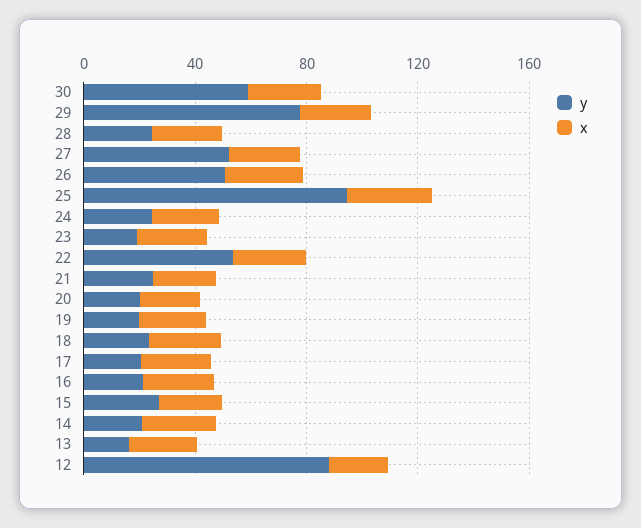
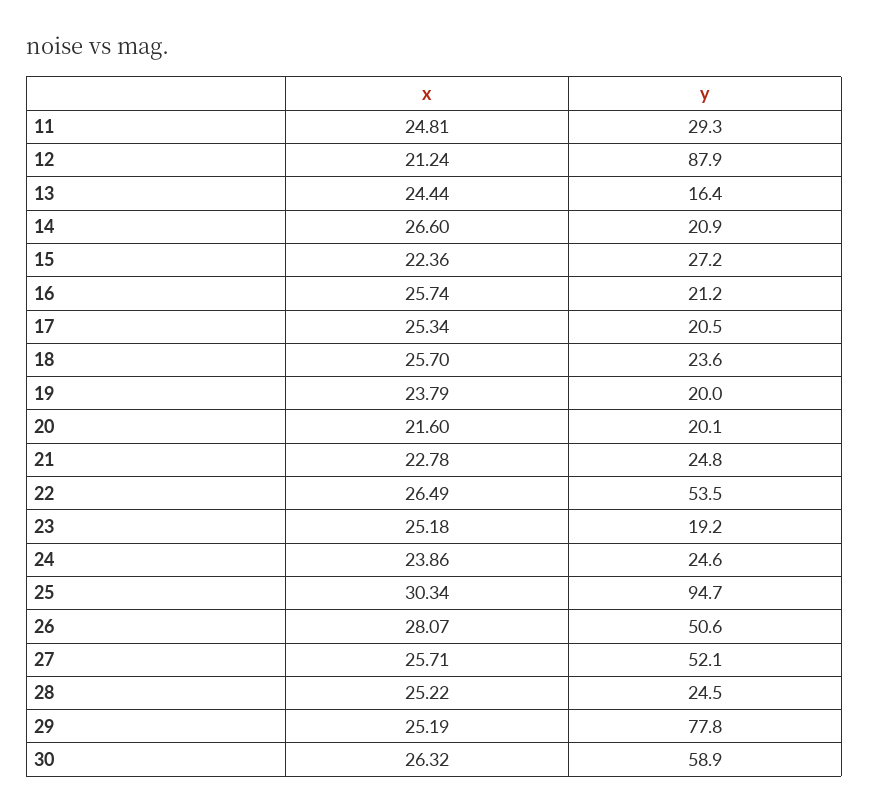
x, 11: none -> 24.81
y, 11: none -> 29.3

